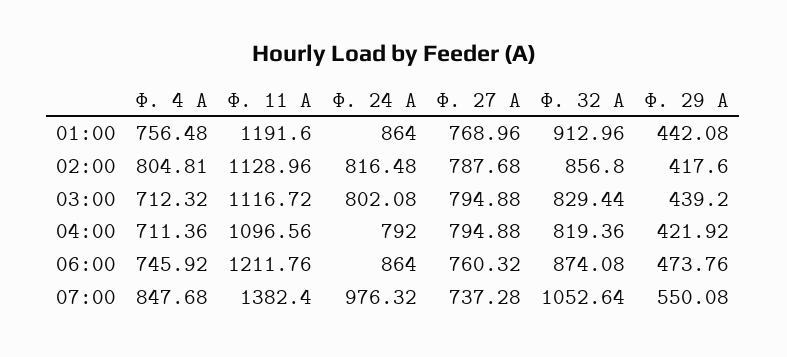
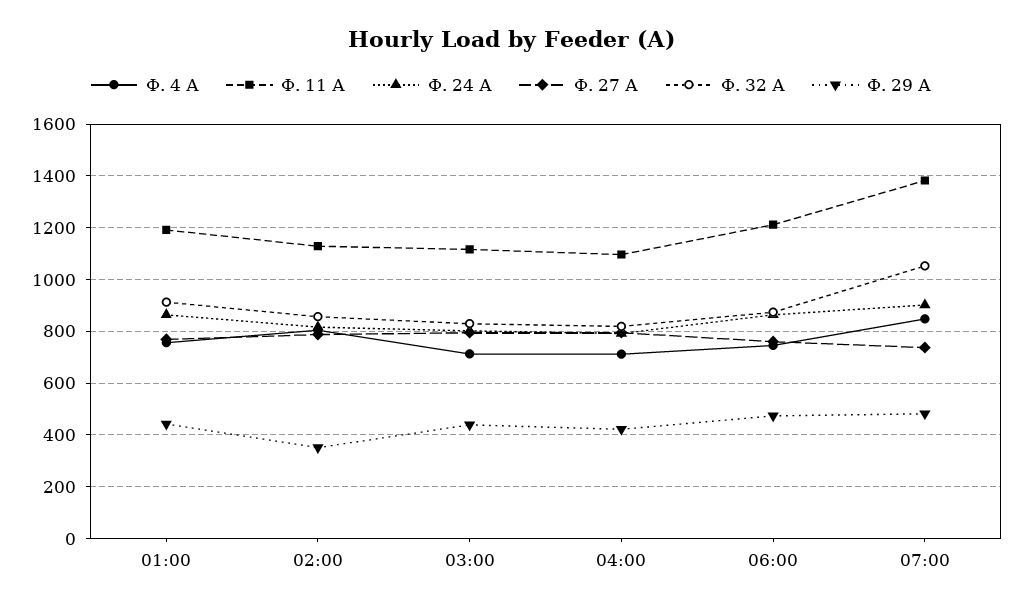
Ф. 29 А, 02:00: 417.6 -> 350
Ф. 24 А, 07:00: 976.32 -> 900
Ф. 29 А, 07:00: 550.08 -> 475

